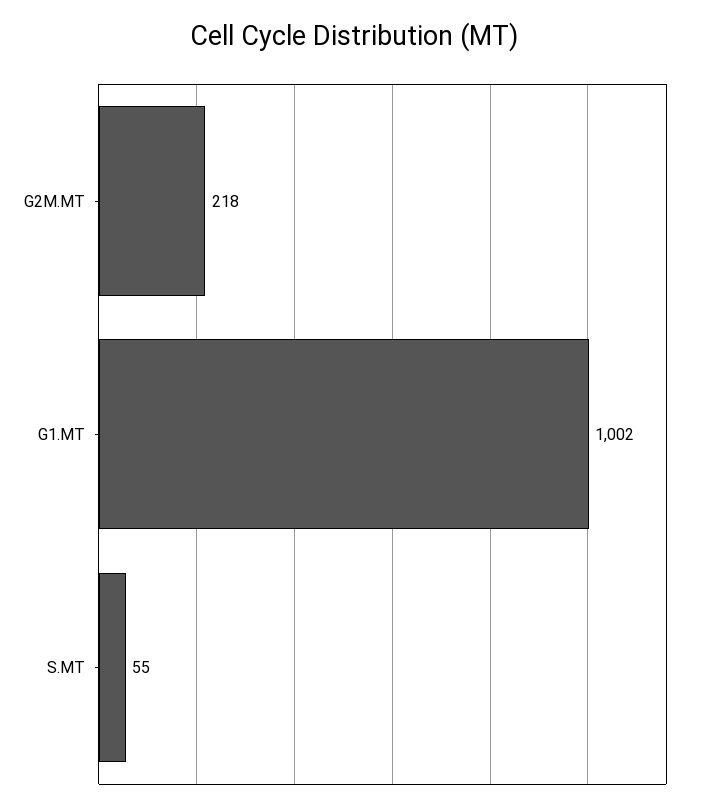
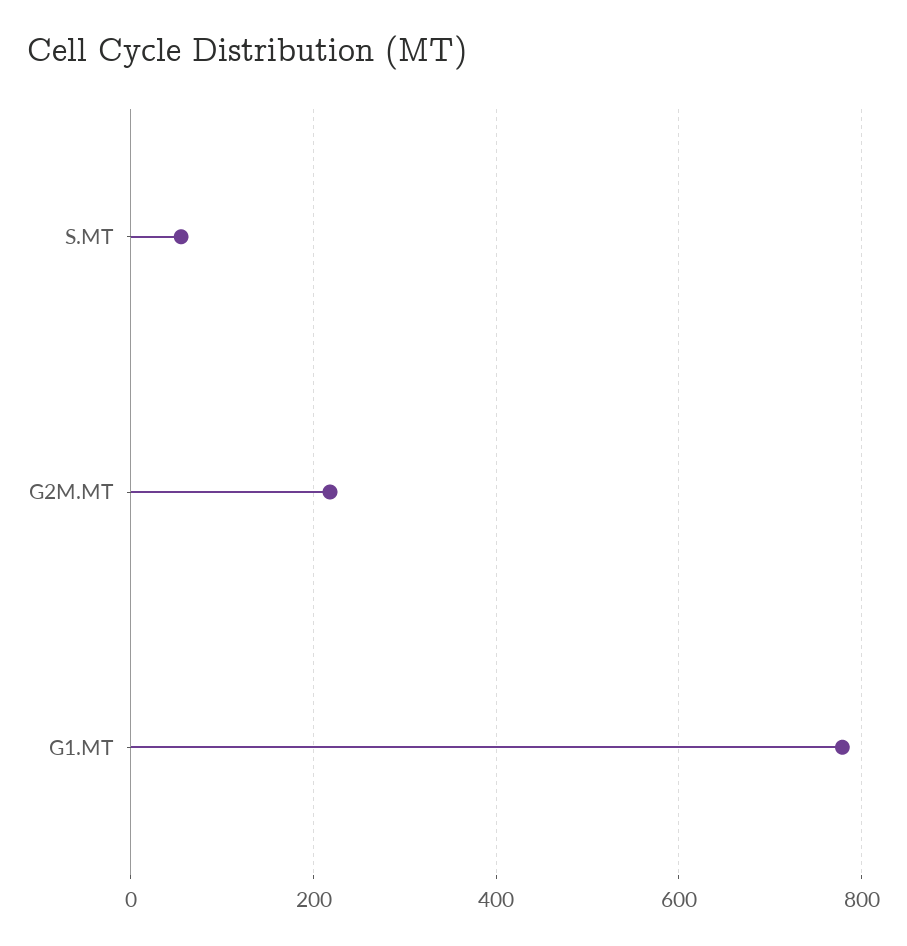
G1.MT: 1002 -> 780

